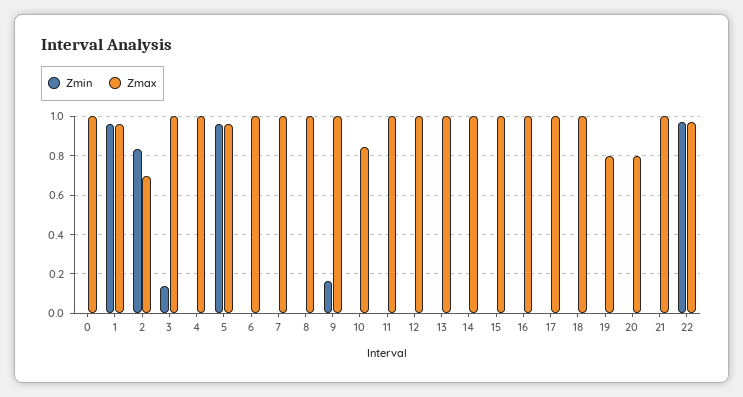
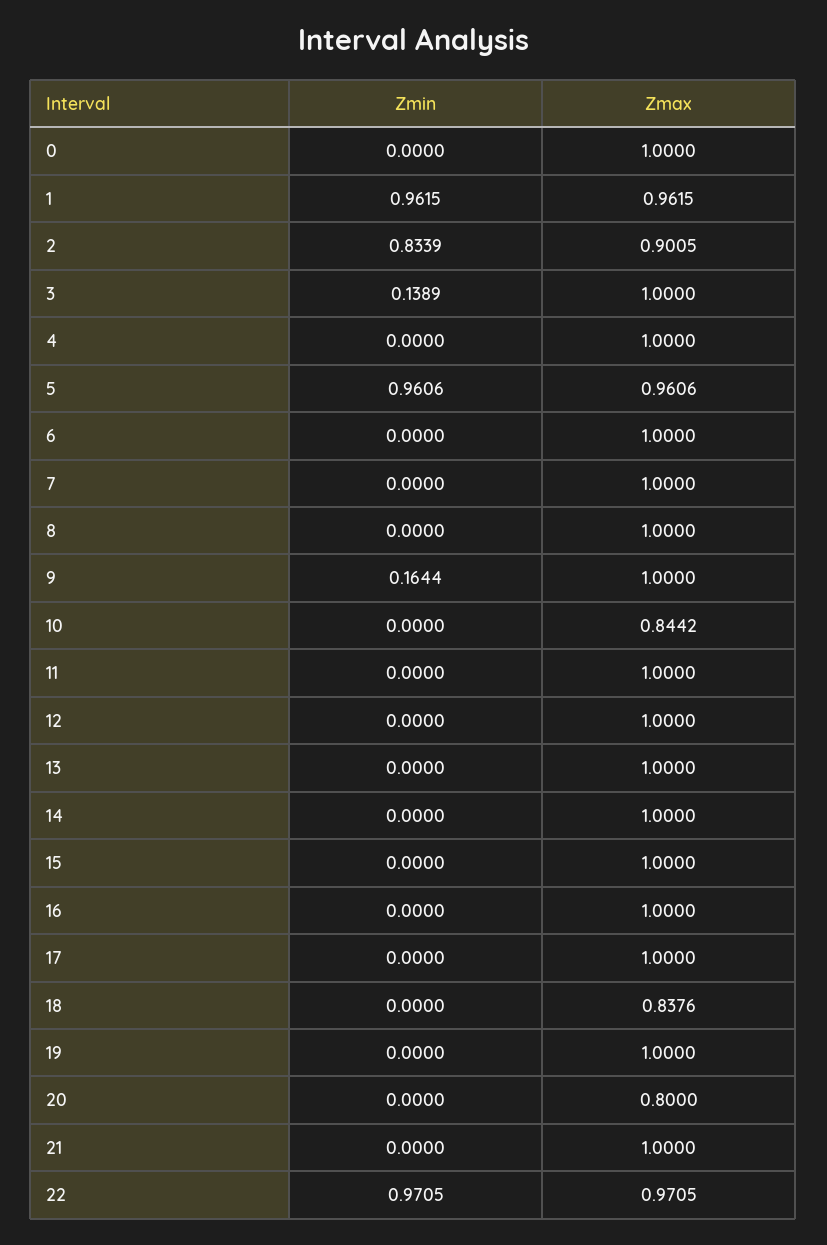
Zmax, 2: 0.7 -> 0.9005
Zmax, 18: 1 -> 0.8376
Zmax, 19: 0.8 -> 1

